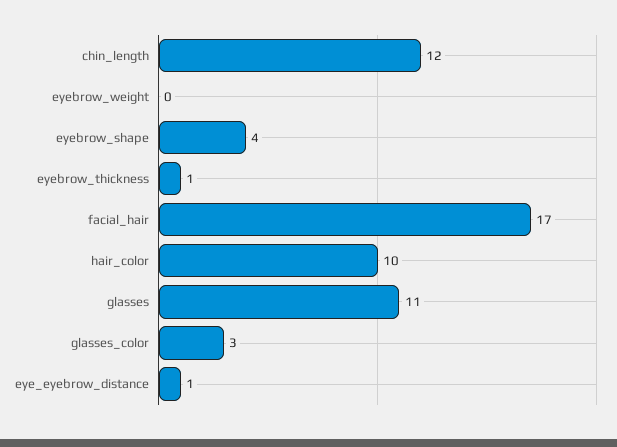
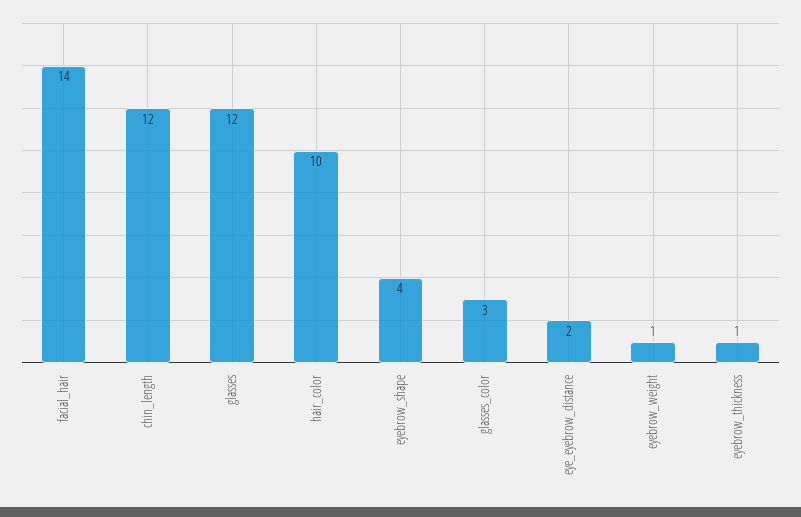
eyebrow_weight: 0 -> 1
facial_hair: 17 -> 14
glasses: 11 -> 12
eye_eyebrow_distance: 1 -> 2

